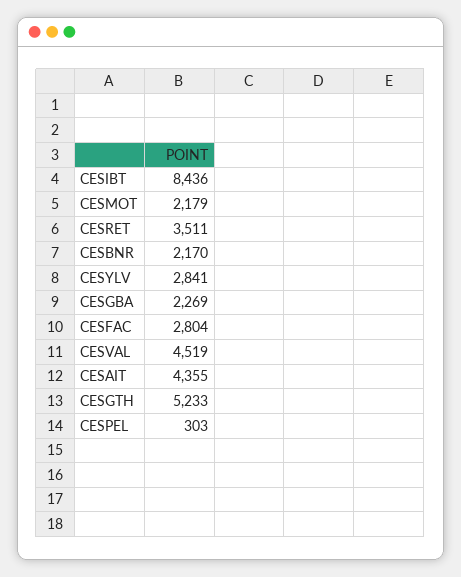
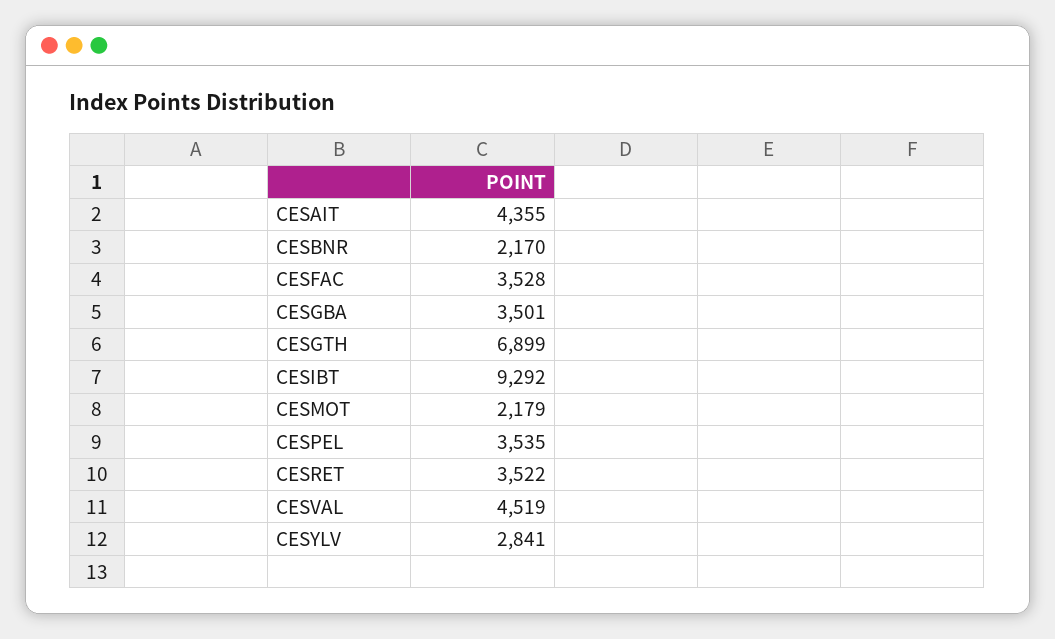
CESIBT: 8436 -> 9292
CESRET: 3511 -> 3522
CESGBA: 2269 -> 3501
CESFAC: 2804 -> 3528
CESGTH: 5233 -> 6899
CESPEL: 303 -> 3535

